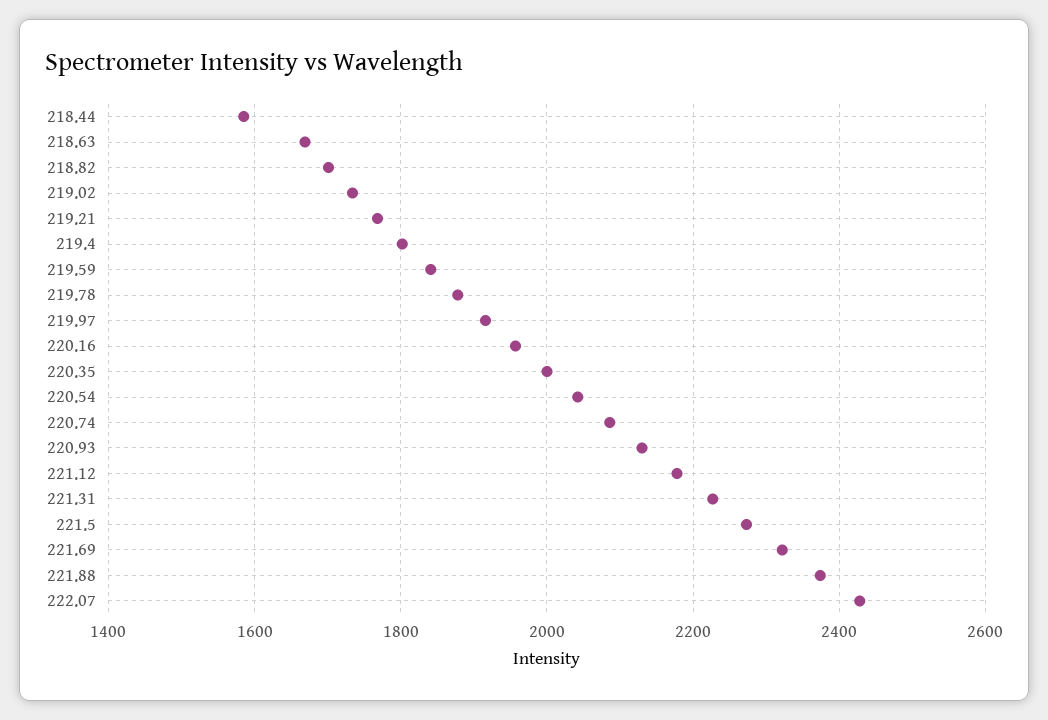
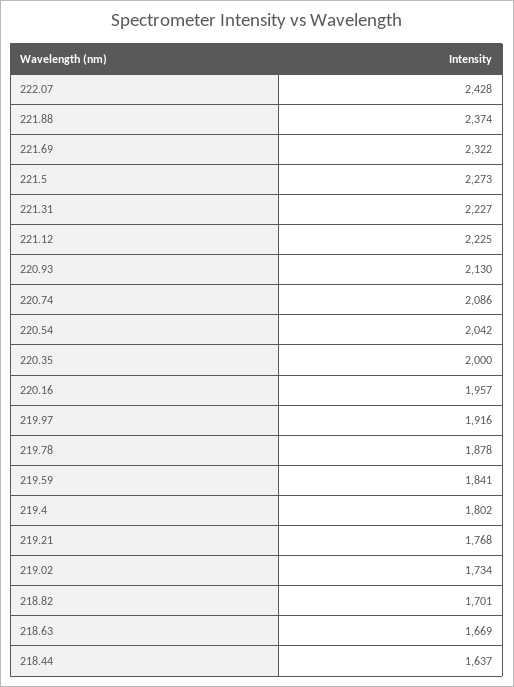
218.44: 1580 -> 1637
221.12: 2180 -> 2225

